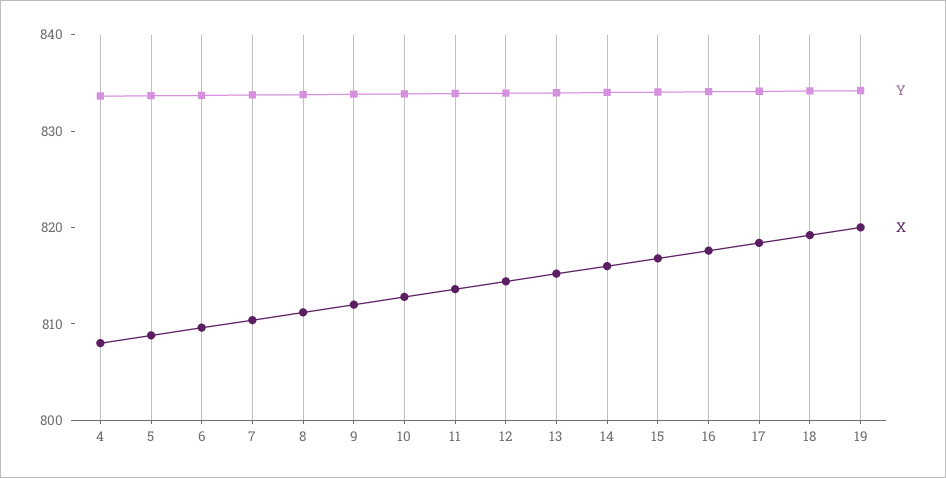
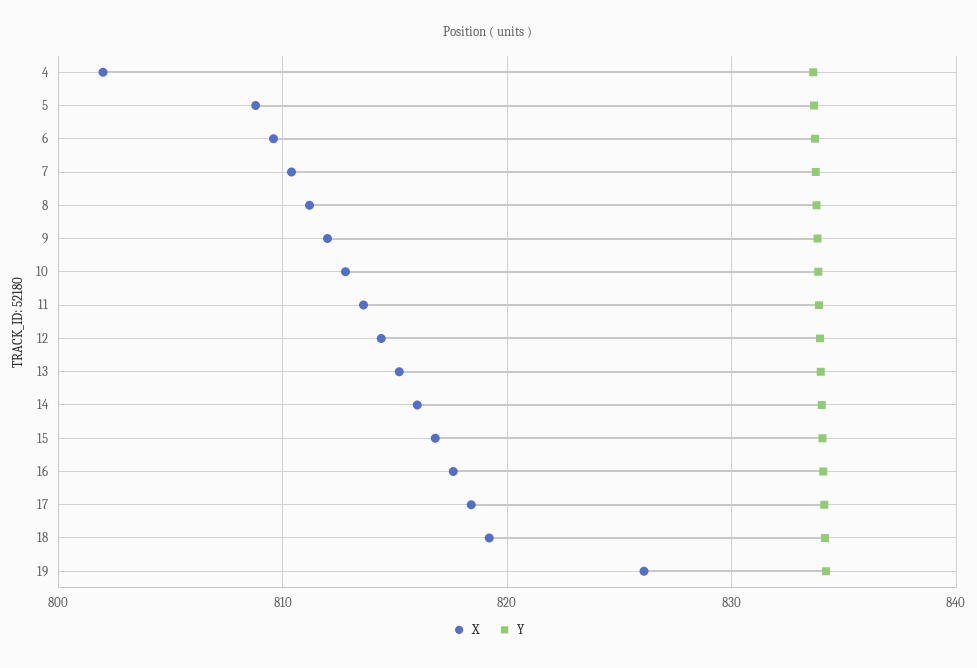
X, 4: 808 -> 802
X, 19: 820 -> 826

